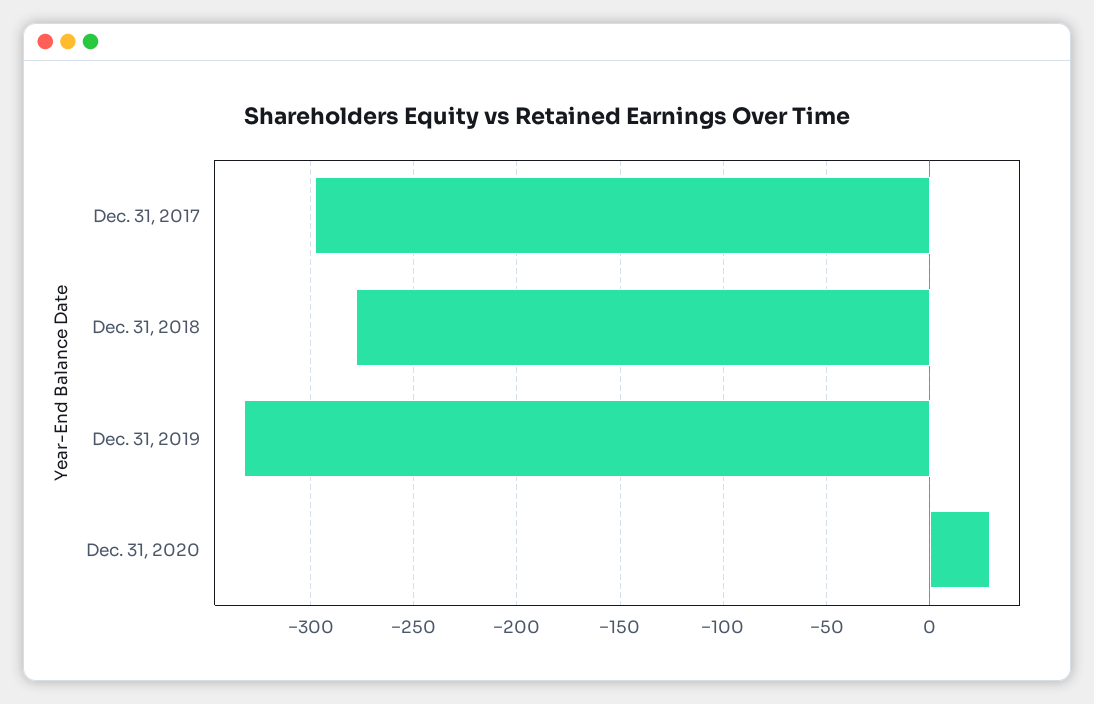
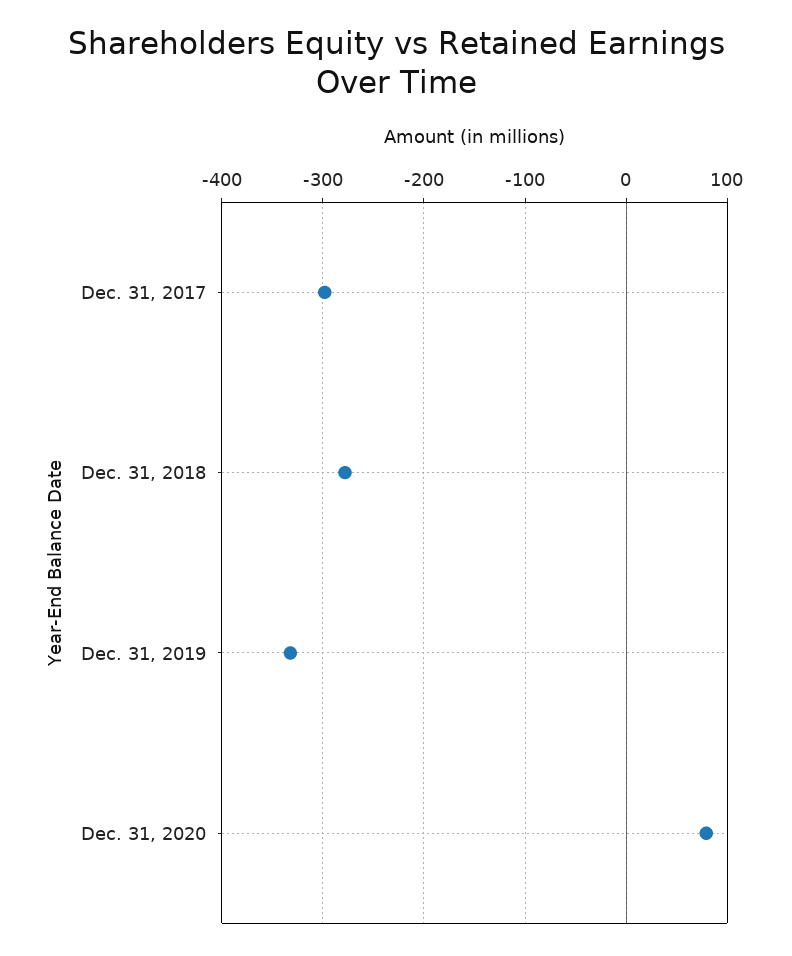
Dec. 31, 2020: 30 -> 80

